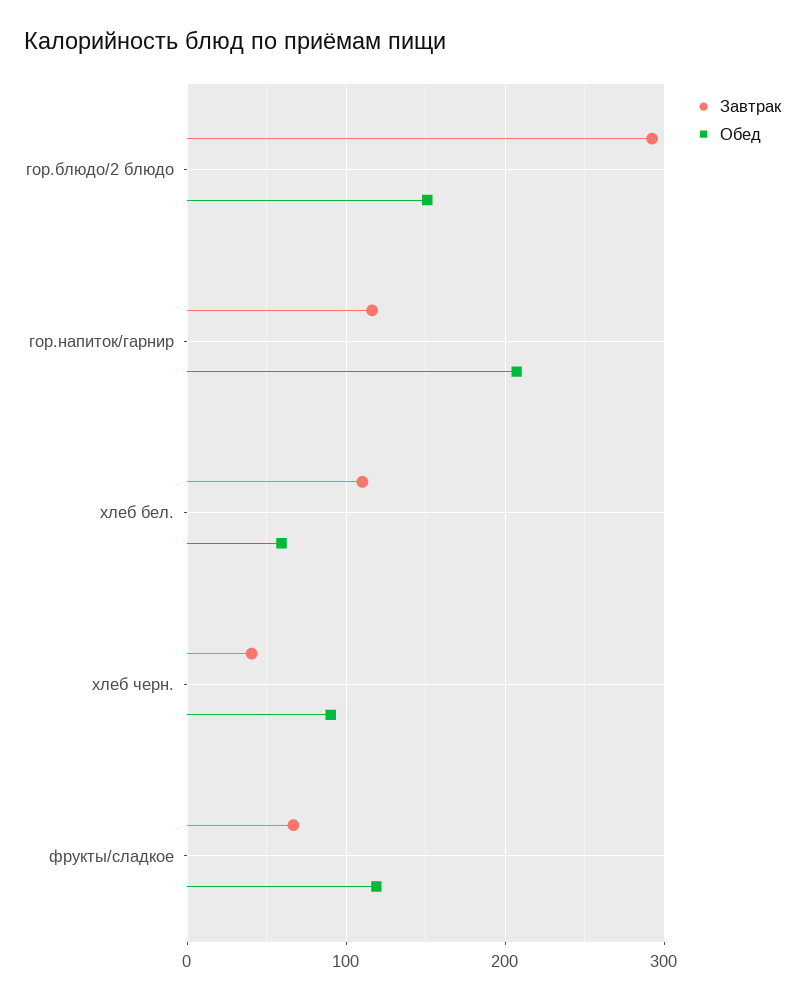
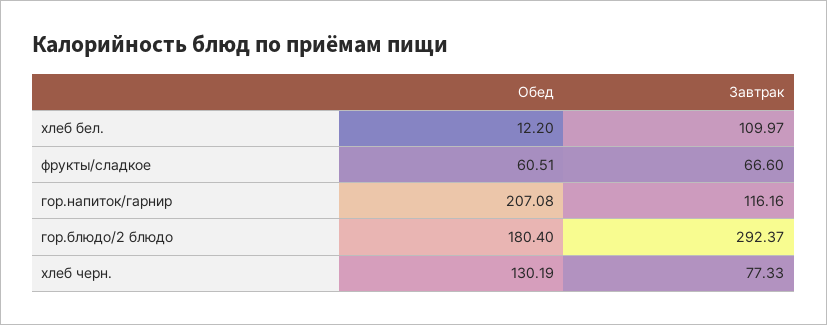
Обед, гор.блюдо/2 блюдо: 150 -> 180.4
Обед, хлеб бел.: 60 -> 12.2
Завтрак, хлеб черн.: 40 -> 77.33
Обед, хлеб черн.: 90 -> 130.19
Обед, фрукты/сладкое: 120 -> 60.51

